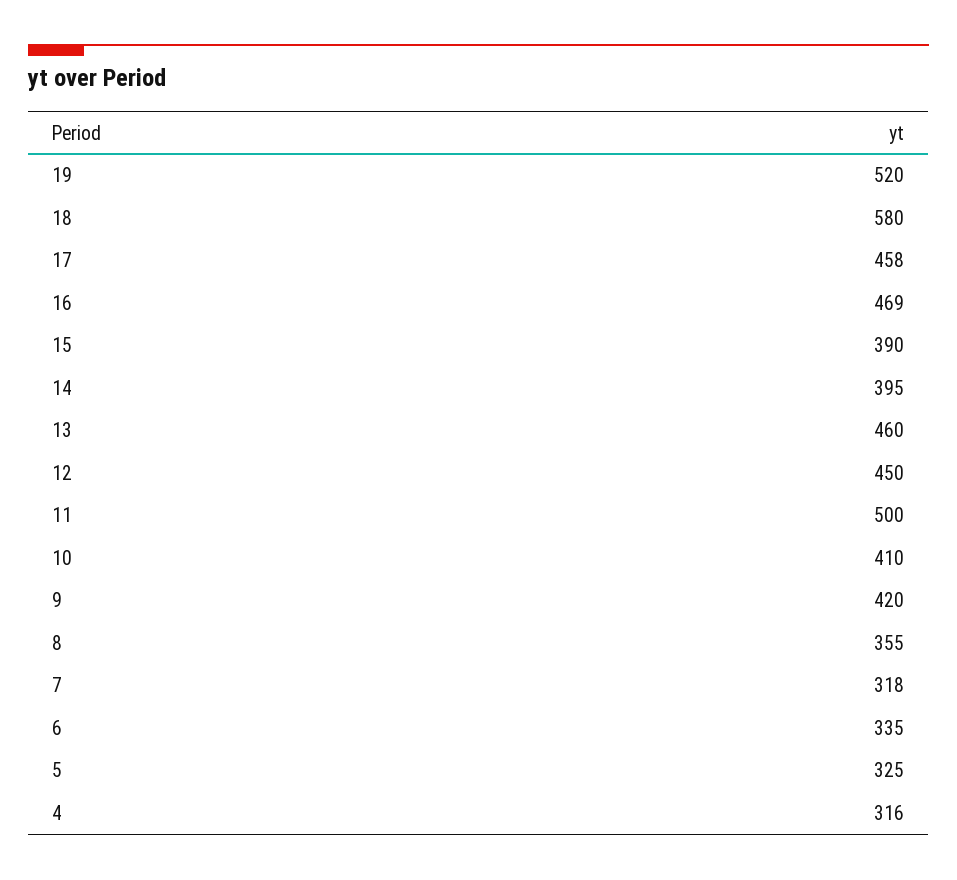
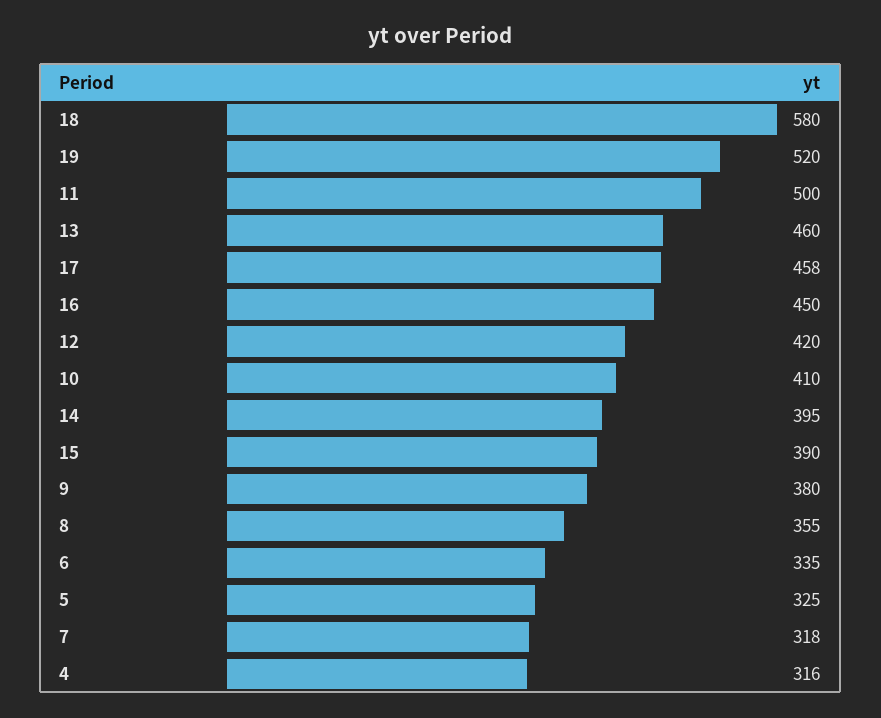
16: 469 -> 450
12: 450 -> 420
9: 420 -> 380

